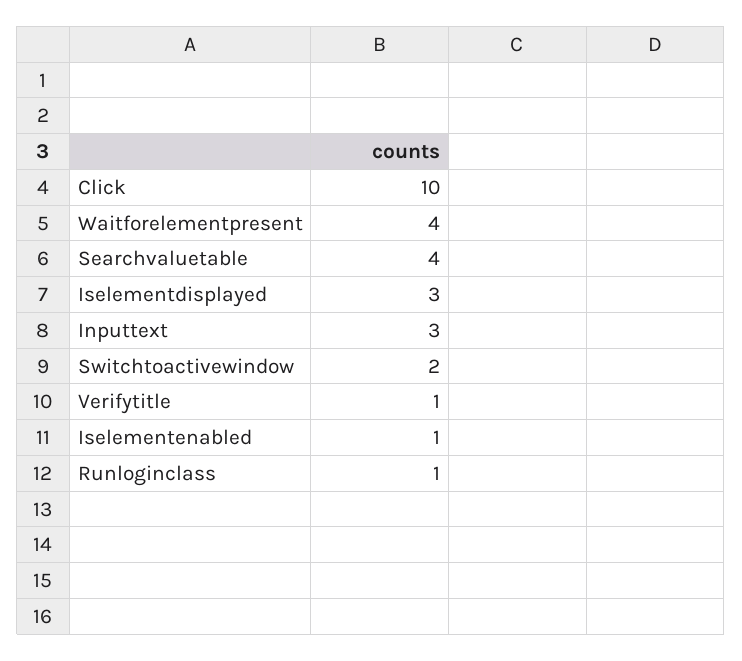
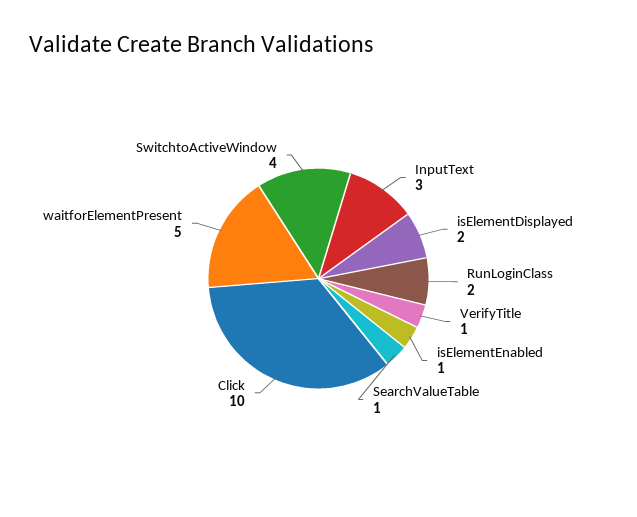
Waitforelementpresent: 4 -> 5
Searchvaluetable: 4 -> 1
Iselementdisplayed: 3 -> 2
Switchtoactivewindow: 2 -> 4
Runloginclass: 1 -> 2

